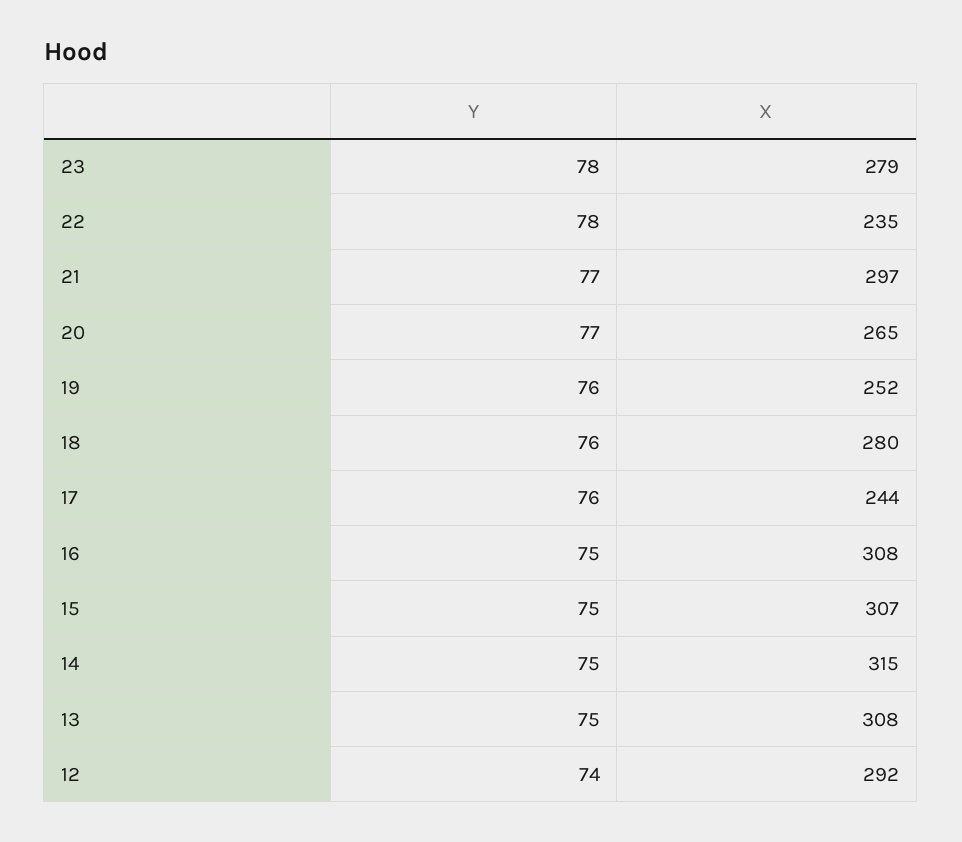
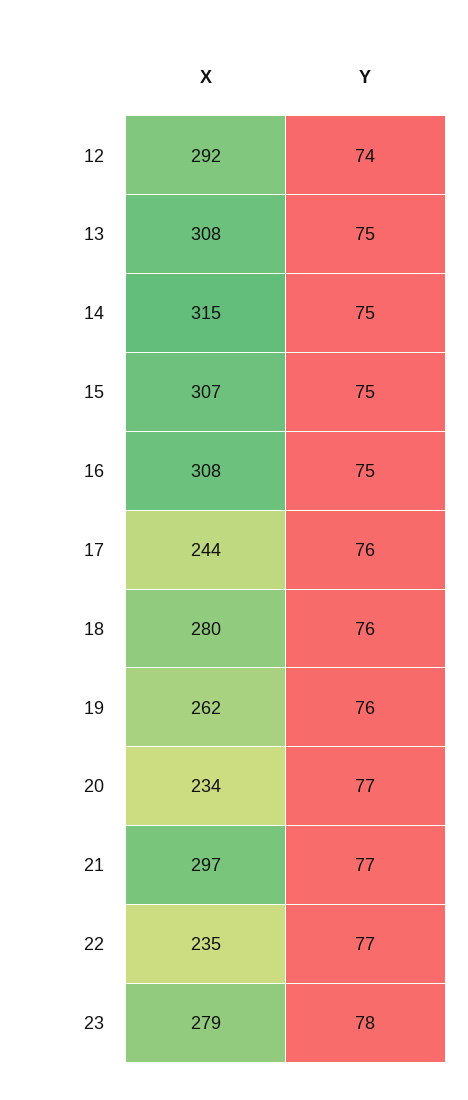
Y, 22: 78 -> 77
X, 20: 265 -> 234
X, 19: 252 -> 262

